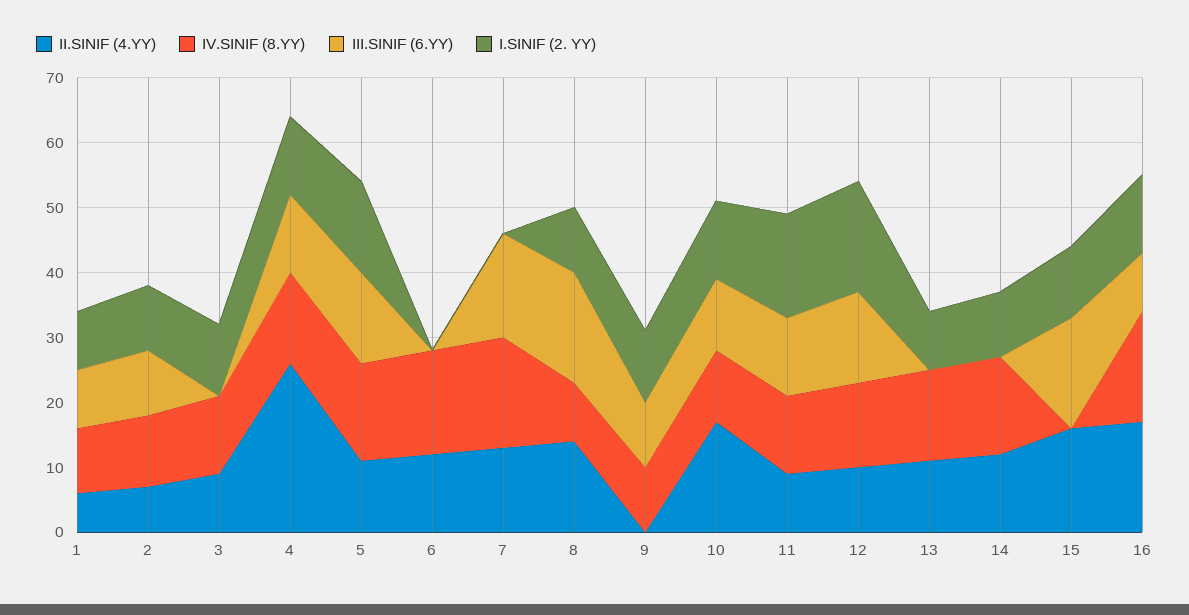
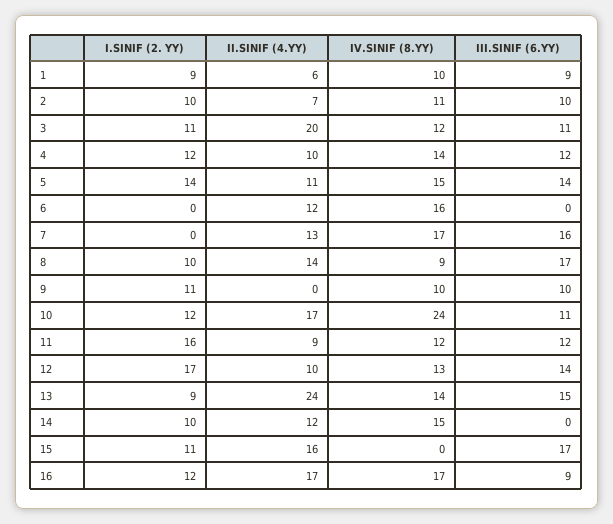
II.SINIF (4.YY), 3: 10 -> 20
III.SINIF (6.YY), 3: 0 -> 11
II.SINIF (4.YY), 4: 25 -> 10
IV.SINIF (8.YY), 10: 10 -> 24
II.SINIF (4.YY), 13: 10 -> 24
III.SINIF (6.YY), 13: 0 -> 15

